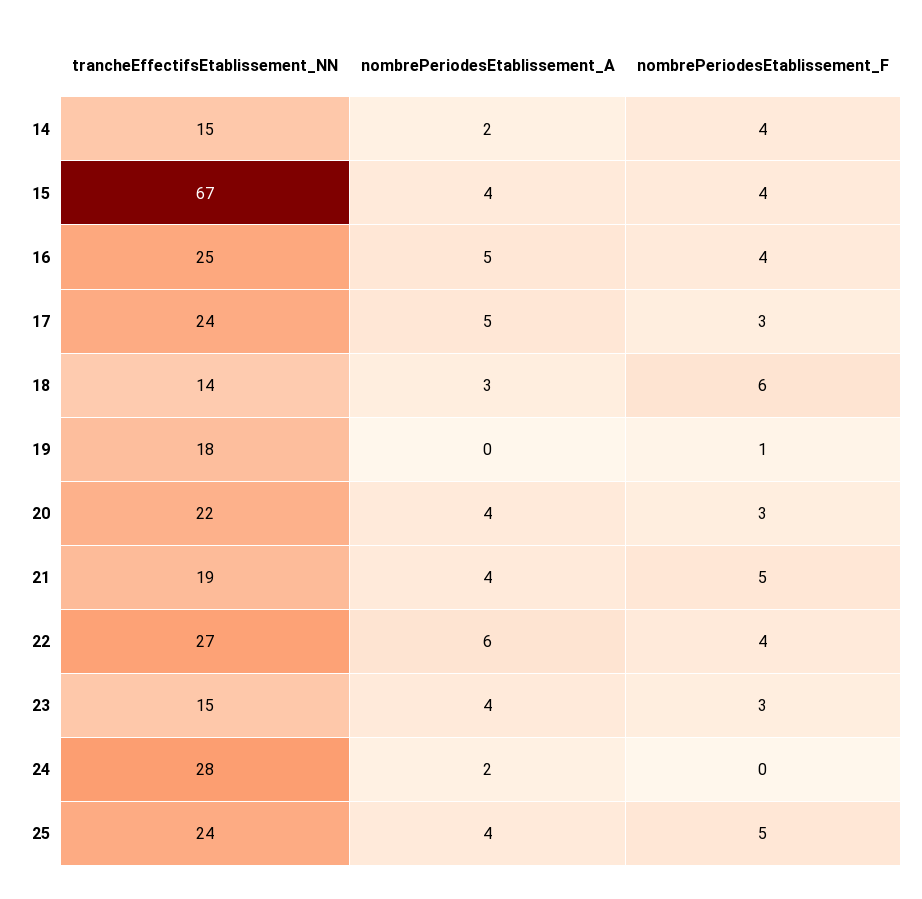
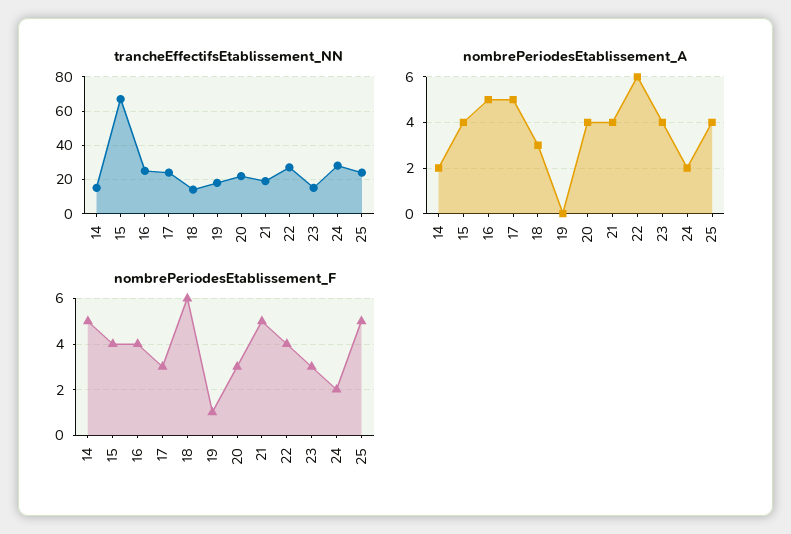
nombrePeriodesEtablissement_F, 14: 4 -> 5
nombrePeriodesEtablissement_F, 24: 0 -> 2

